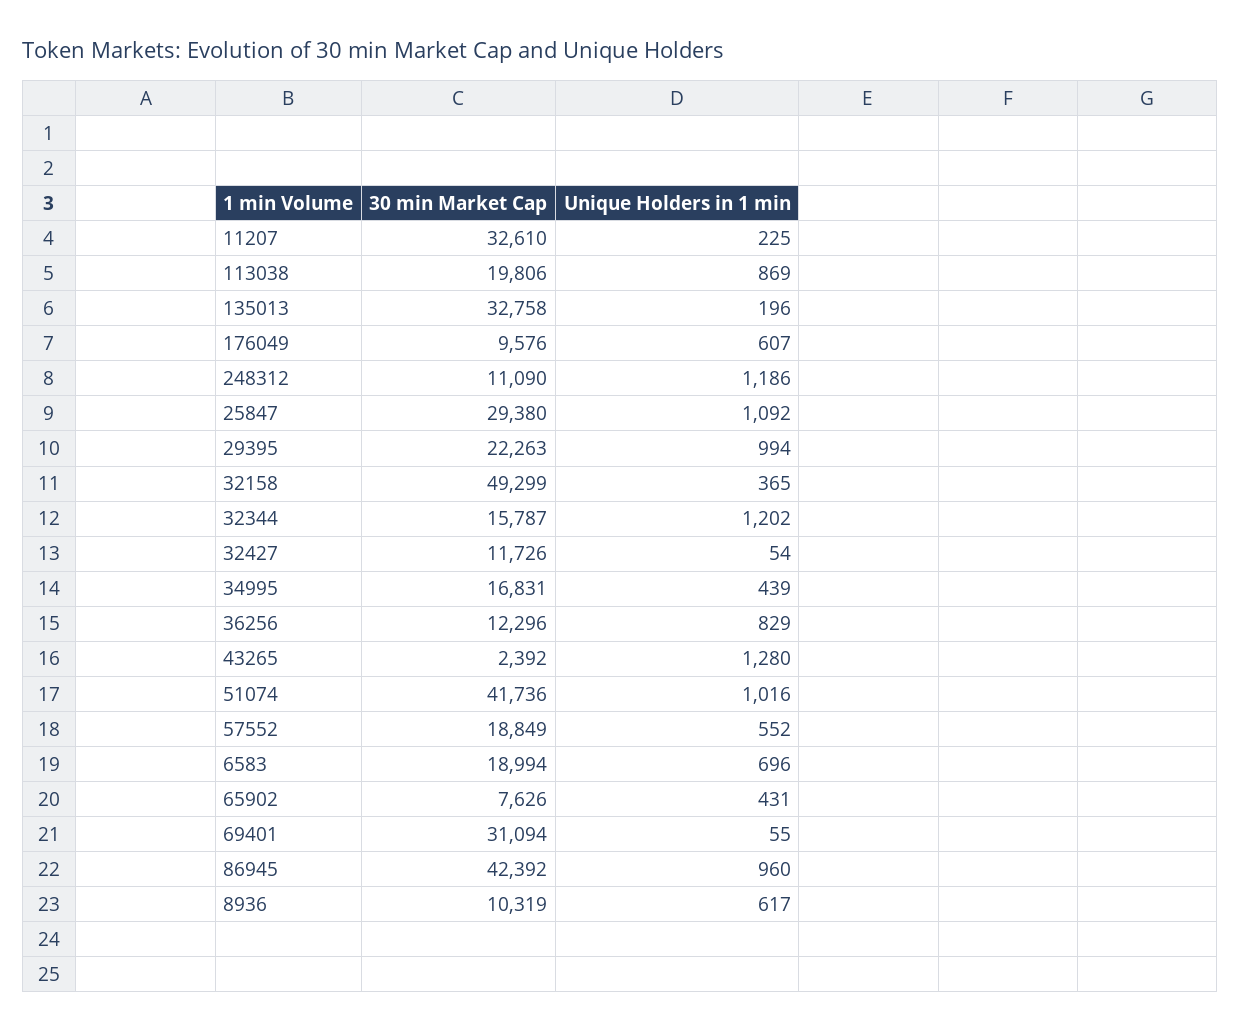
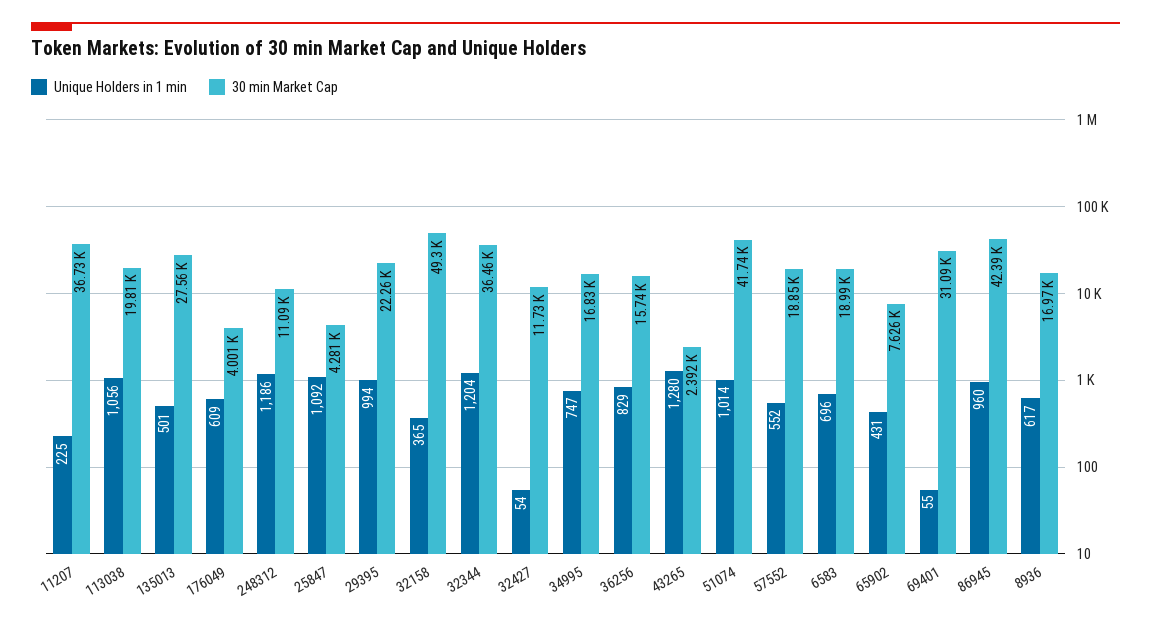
30 min Market Cap, 11207: 32610 -> 36730
Unique Holders in 1 min, 113038: 869 -> 1056
30 min Market Cap, 135013: 32758 -> 27560
Unique Holders in 1 min, 135013: 196 -> 501
30 min Market Cap, 176049: 9576 -> 4001
Unique Holders in 1 min, 176049: 607 -> 609
30 min Market Cap, 25847: 29380 -> 4281
30 min Market Cap, 32344: 15787 -> 36460
Unique Holders in 1 min, 32344: 1202 -> 1204
Unique Holders in 1 min, 34995: 439 -> 747
30 min Market Cap, 36256: 12296 -> 15740
Unique Holders in 1 min, 51074: 1016 -> 1014
30 min Market Cap, 8936: 10319 -> 16970

